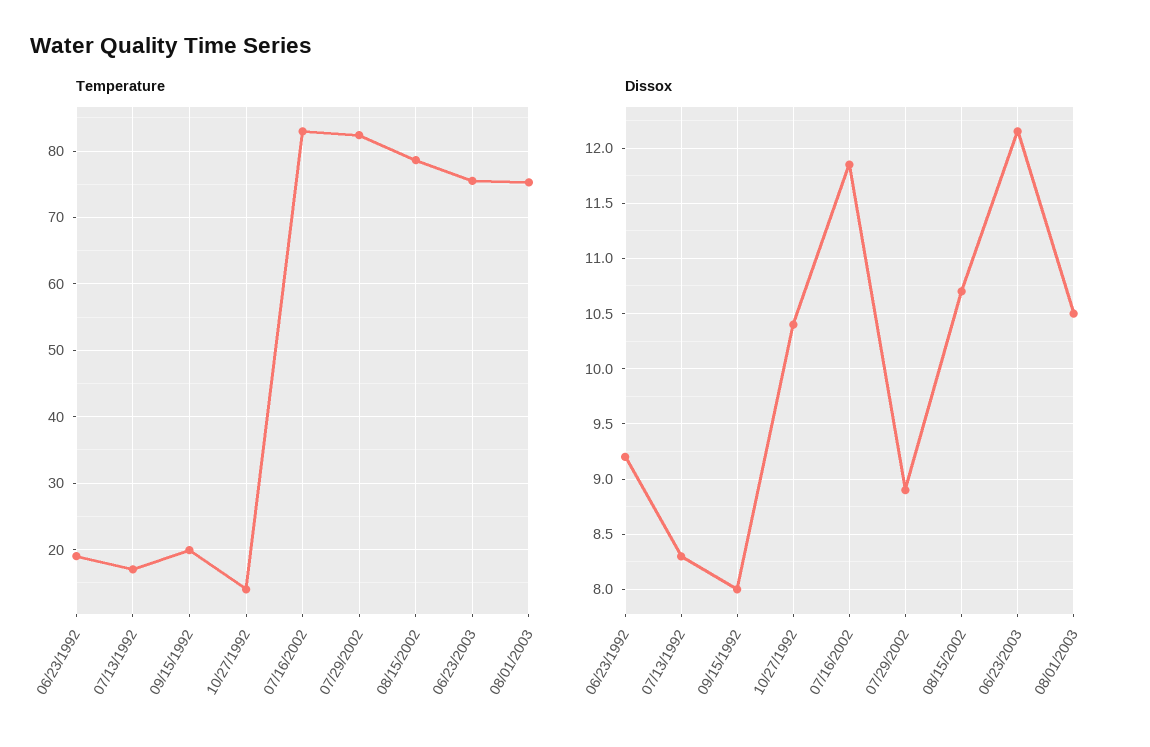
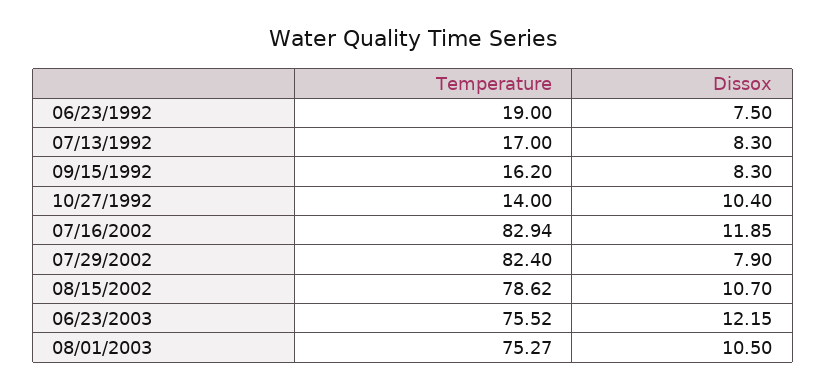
Temperature, 09/15/1992: 20 -> 16.2
Dissox, 06/23/1992: 9.2 -> 7.5
Dissox, 09/15/1992: 8 -> 8.3
Dissox, 07/29/2002: 8.9 -> 7.9

